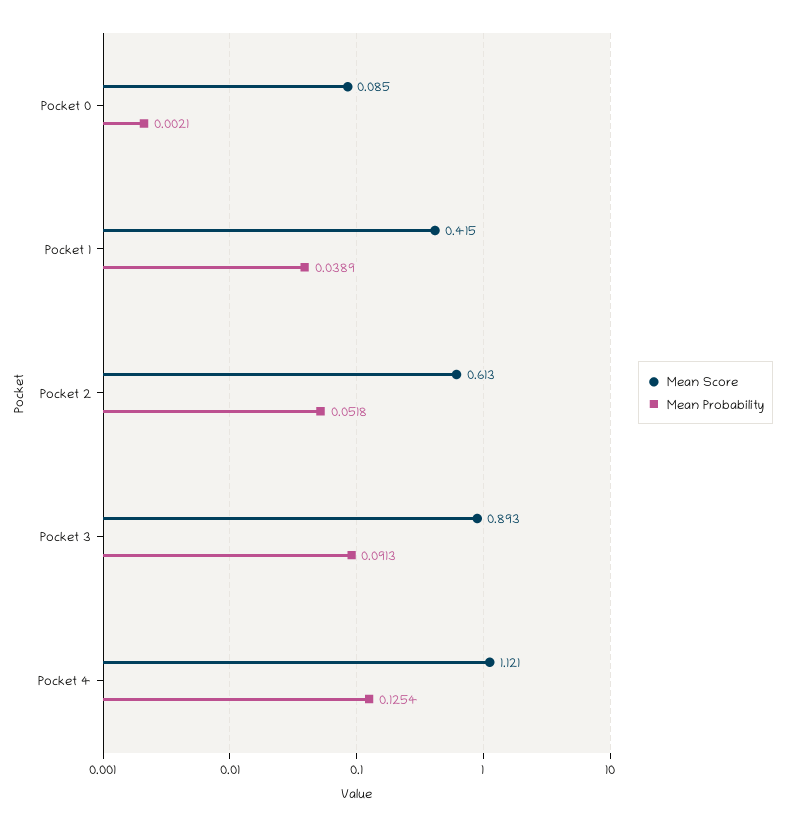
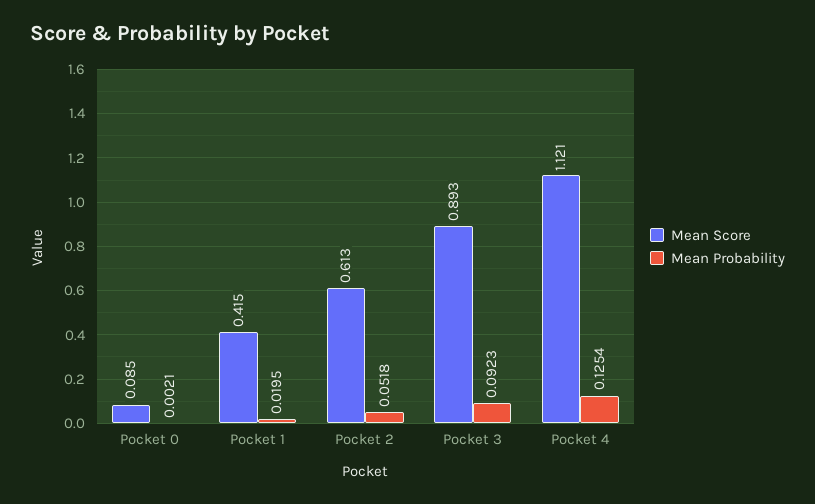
Mean Probability, Pocket 1: 0.0389 -> 0.0195
Mean Probability, Pocket 3: 0.0913 -> 0.0923

